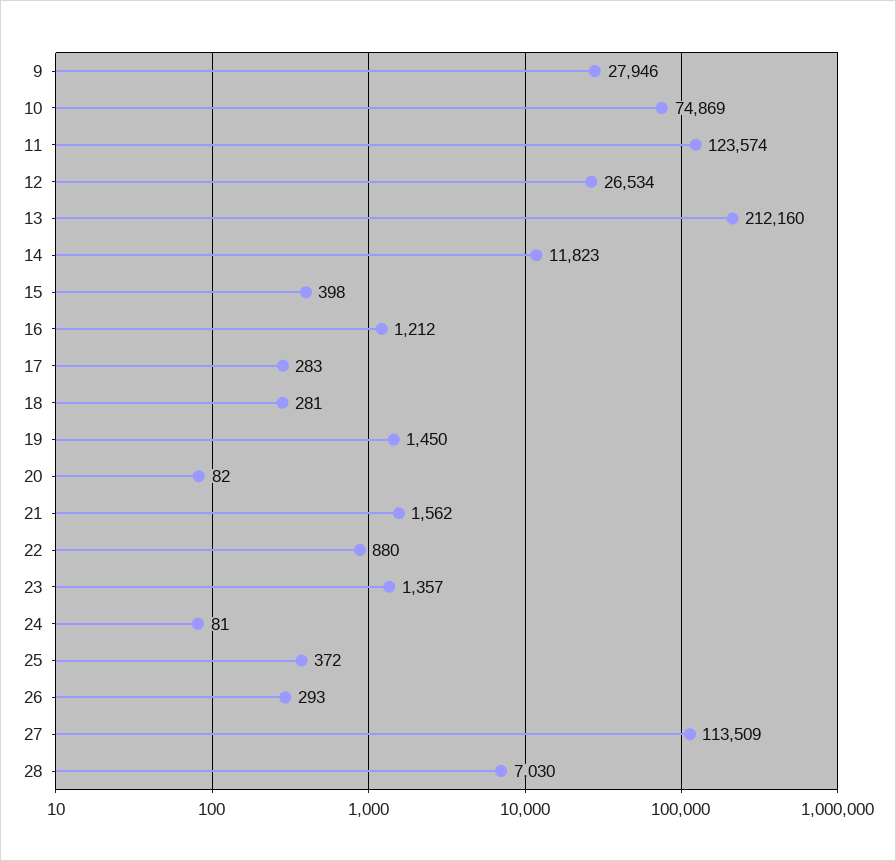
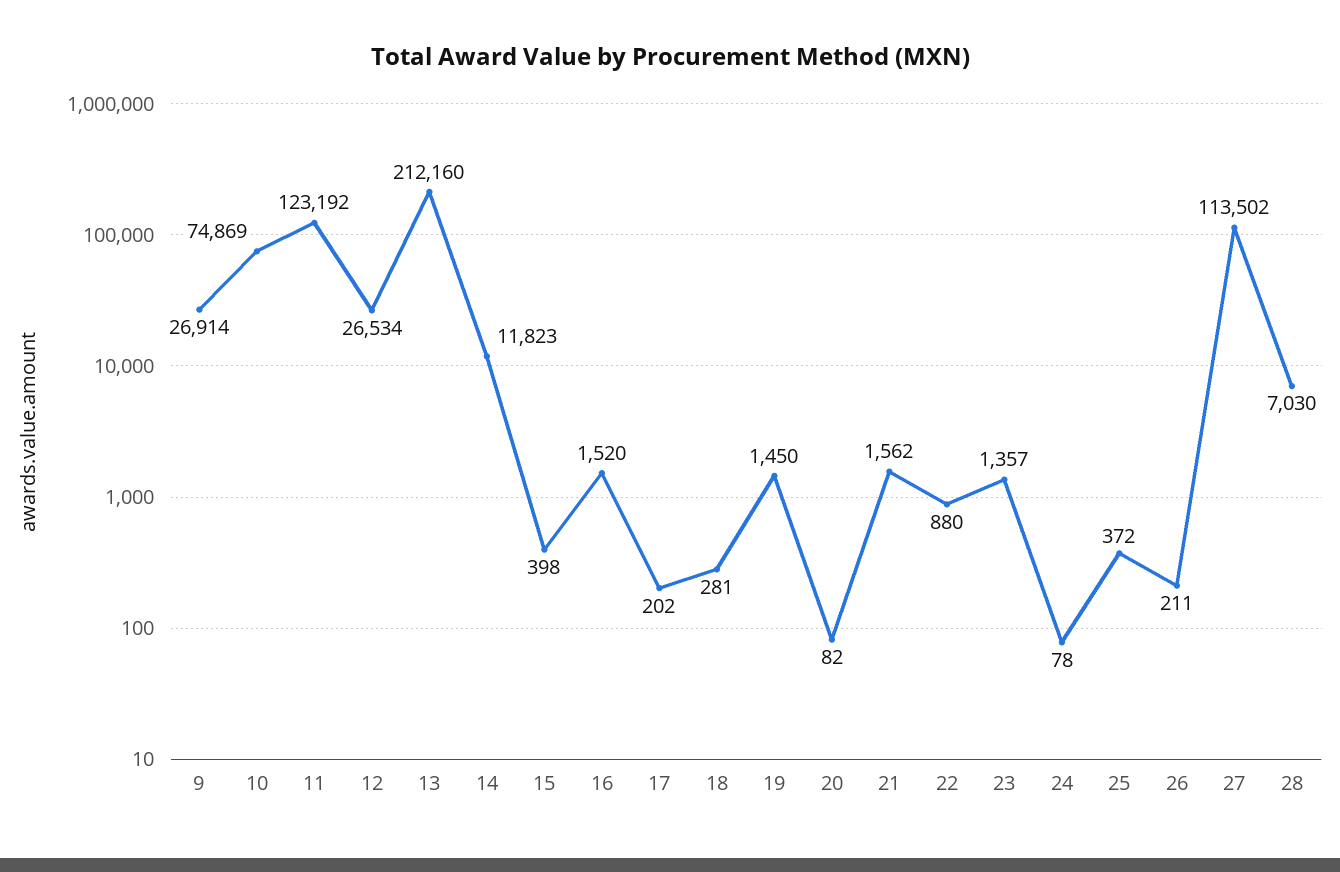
9: 27946 -> 26914
11: 123574 -> 123192
16: 1212 -> 1520
17: 283 -> 202
24: 81 -> 78
26: 293 -> 211
27: 113509 -> 113502

